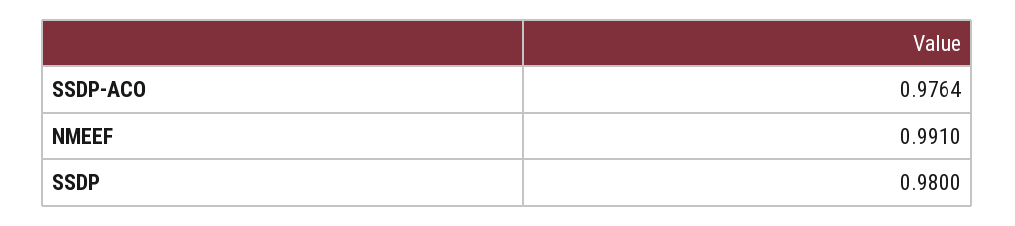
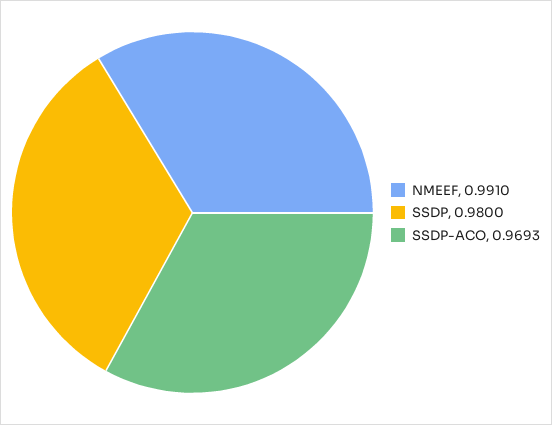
SSDP-ACO: 0.9764 -> 0.9693

